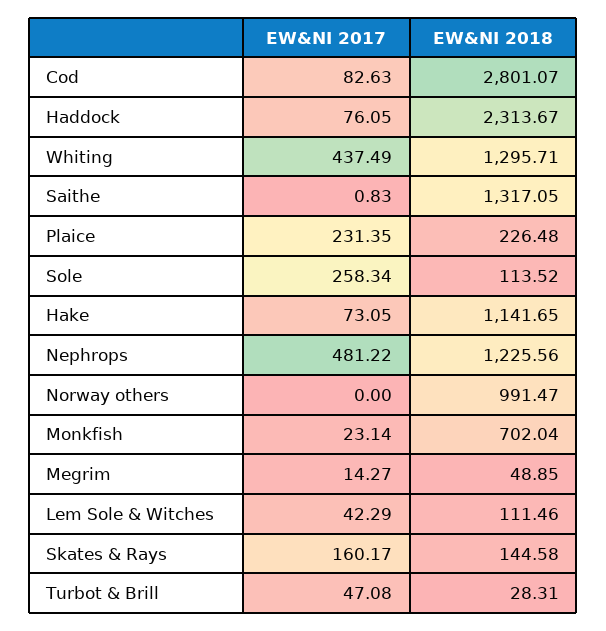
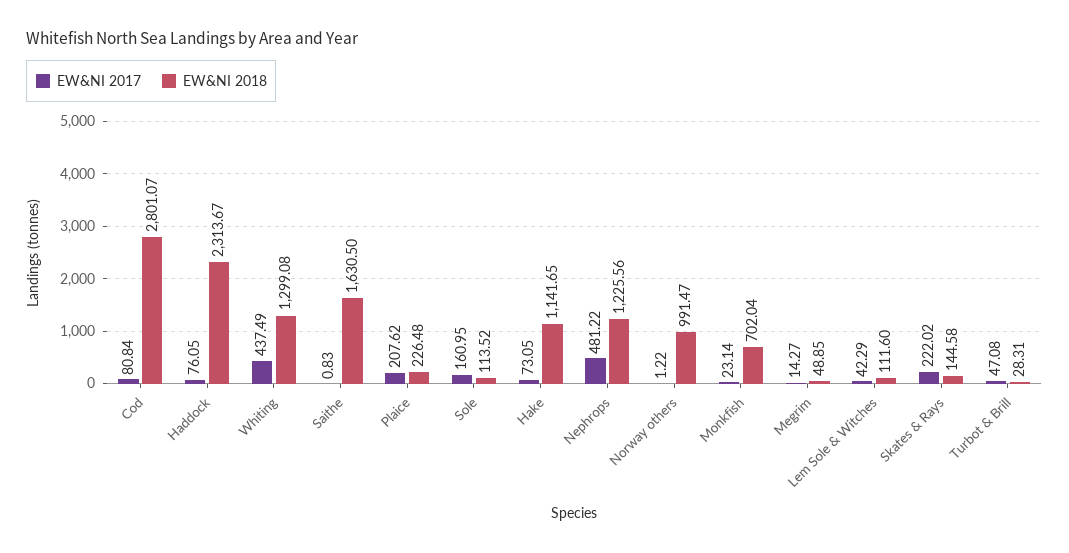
EW&NI 2017, Cod: 82.63 -> 80.84
EW&NI 2018, Whiting: 1295.71 -> 1299.08
EW&NI 2018, Saithe: 1317.05 -> 1630.5
EW&NI 2017, Plaice: 231.35 -> 207.62
EW&NI 2017, Sole: 258.34 -> 160.95
EW&NI 2017, Norway others: 0 -> 1.22
EW&NI 2018, Lem Sole & Witches: 111.46 -> 111.6
EW&NI 2017, Skates & Rays: 160.17 -> 222.02

